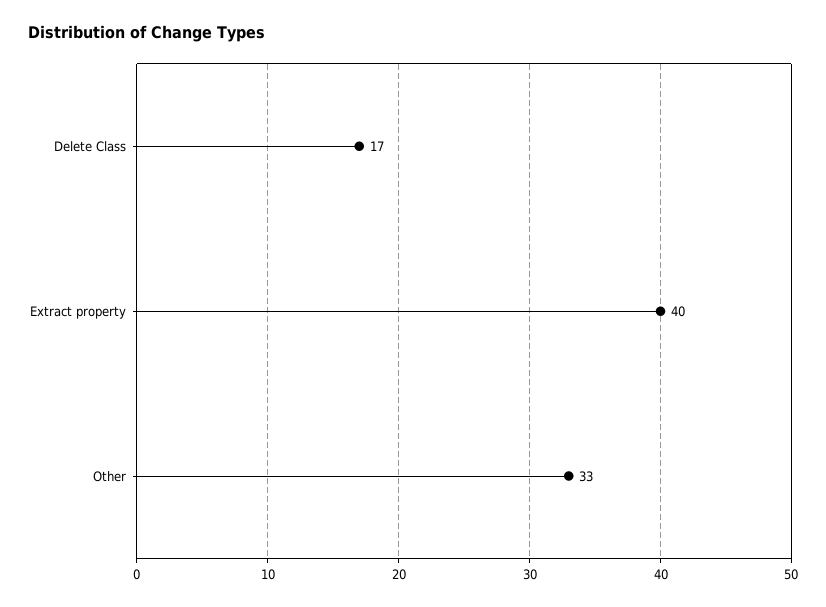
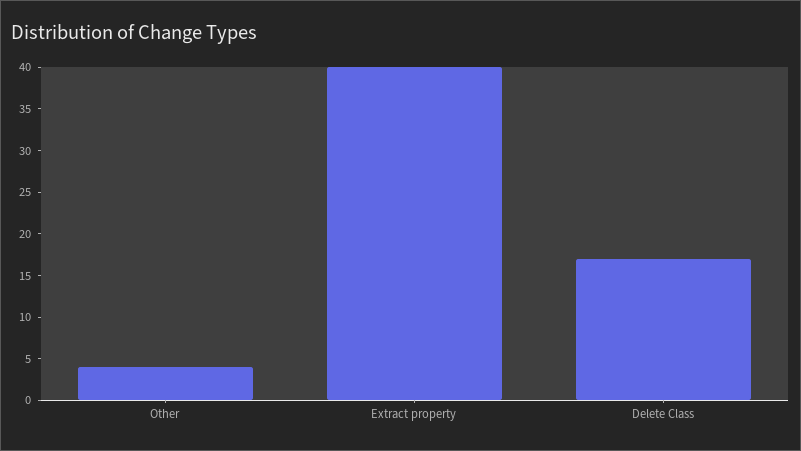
Other: 33 -> 4

